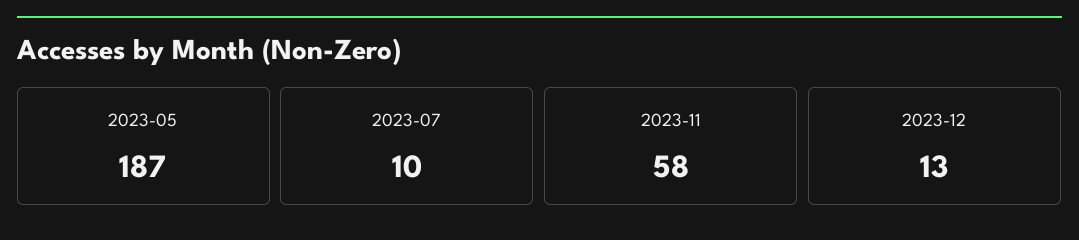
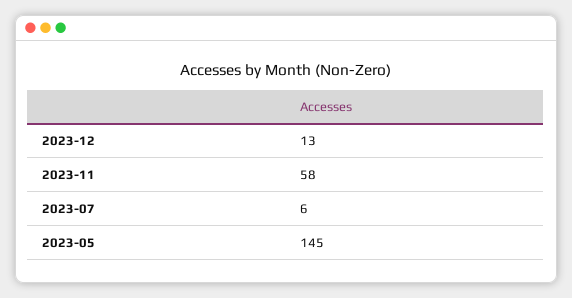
2023-05: 187 -> 145
2023-07: 10 -> 6

